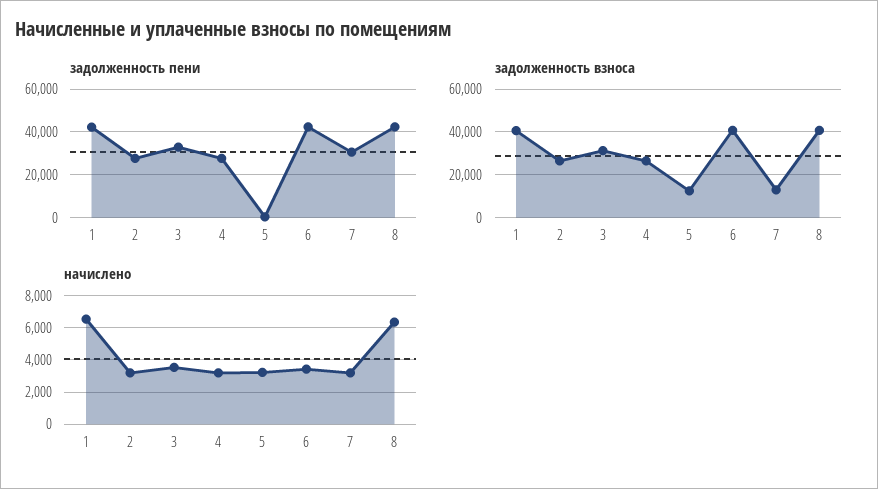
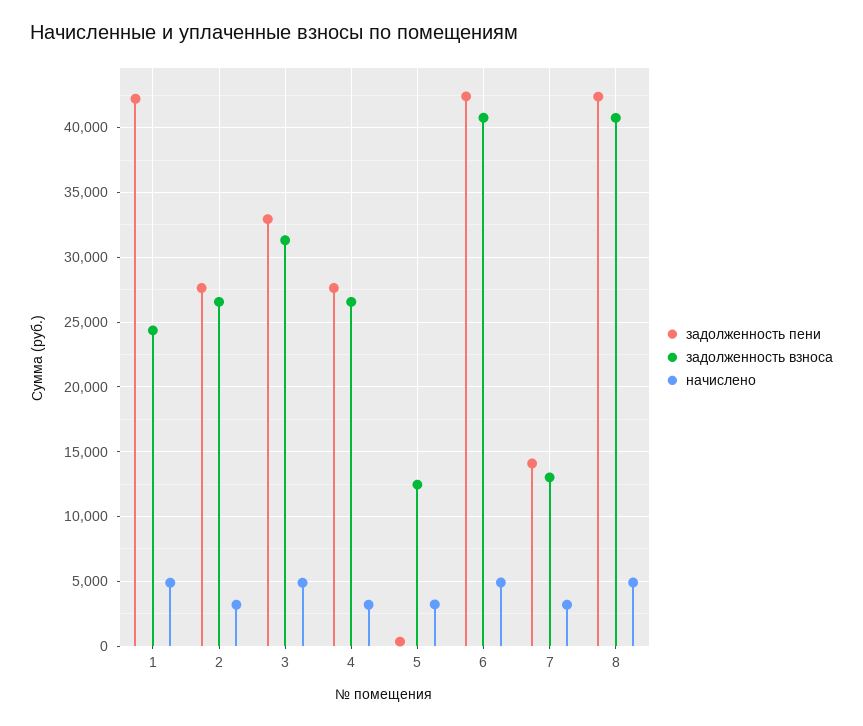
задолженность пени, 7: 30000 -> 14000
задолженность взноса, 1: 40000 -> 24500
начислено, 1: 6500 -> 5000
начислено, 3: 3500 -> 5000
начислено, 6: 3500 -> 5000
начислено, 8: 6500 -> 5000

